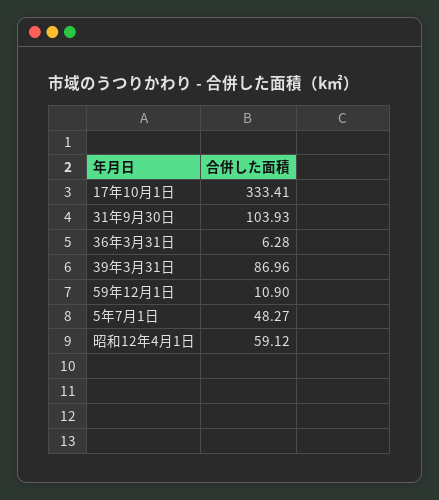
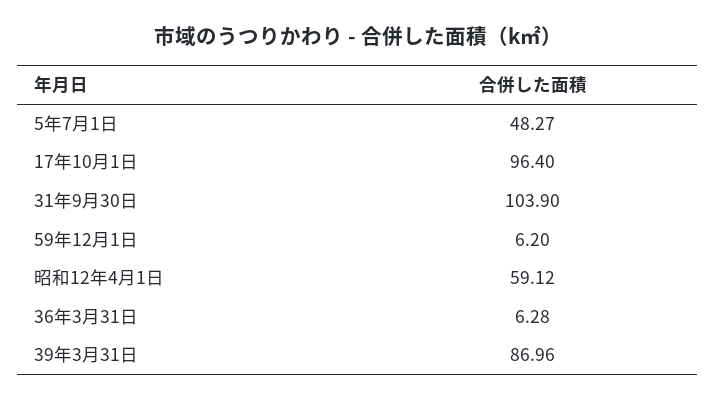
17年10月1日: 333.41 -> 96.4
31年9月30日: 103.93 -> 103.9
59年12月1日: 10.9 -> 6.2

